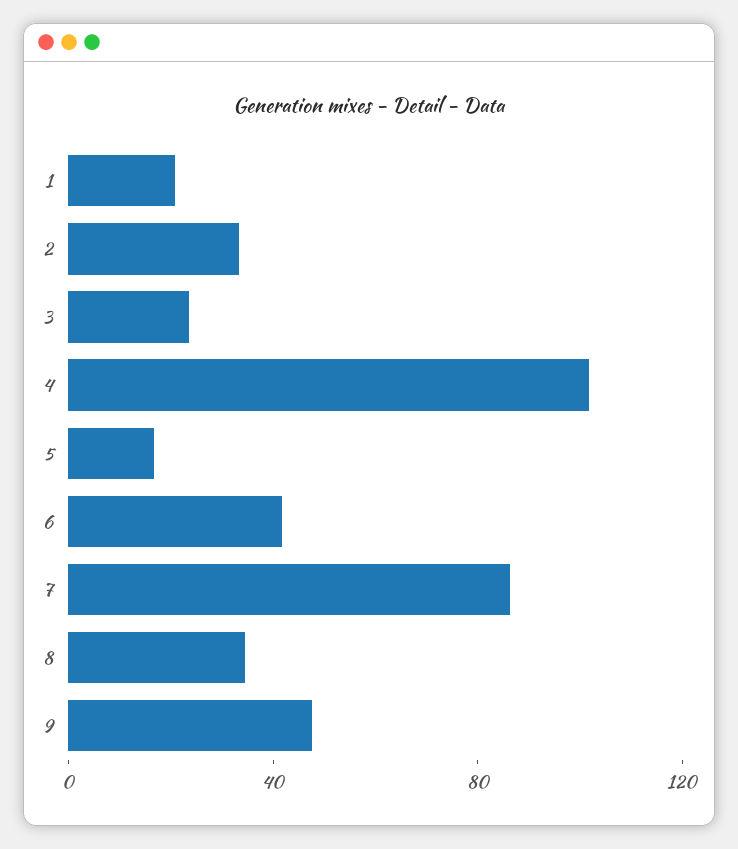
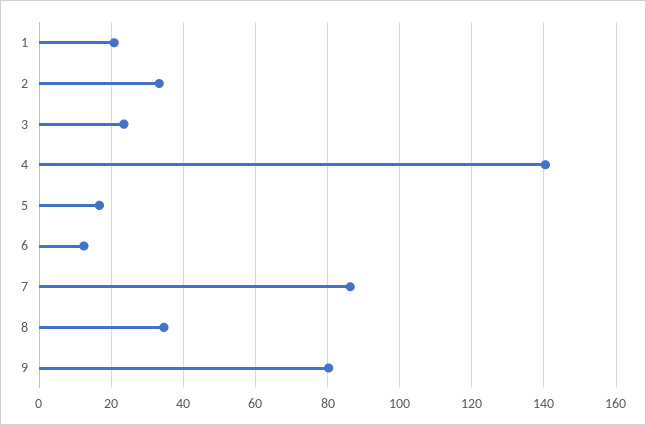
4: 100 -> 140
6: 40 -> 12
9: 50 -> 80

